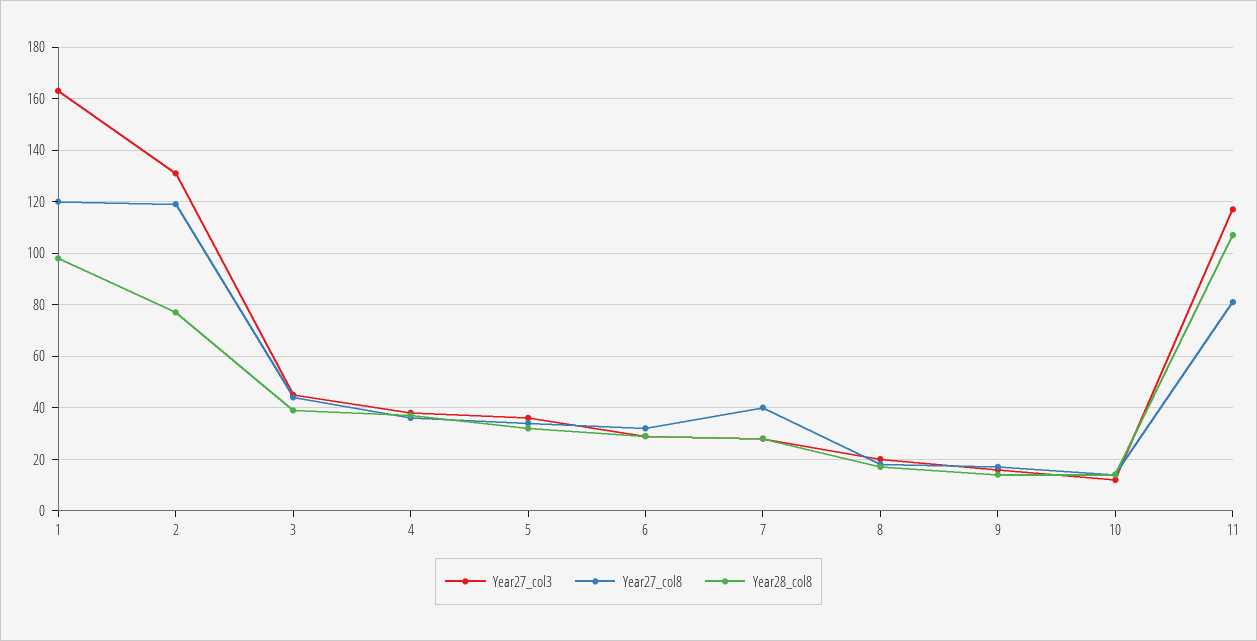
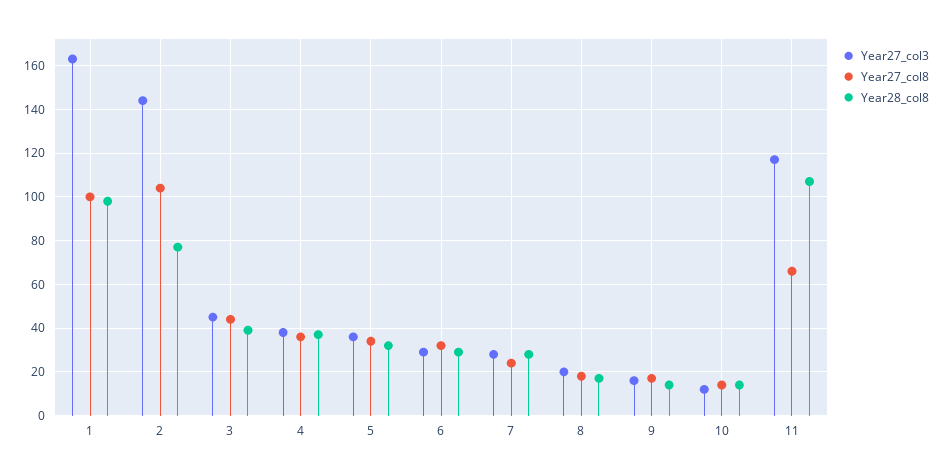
Year27_col8, 1: 120 -> 100
Year27_col3, 2: 130 -> 145
Year27_col8, 2: 120 -> 105
Year27_col8, 7: 40 -> 25
Year27_col8, 11: 80 -> 65

